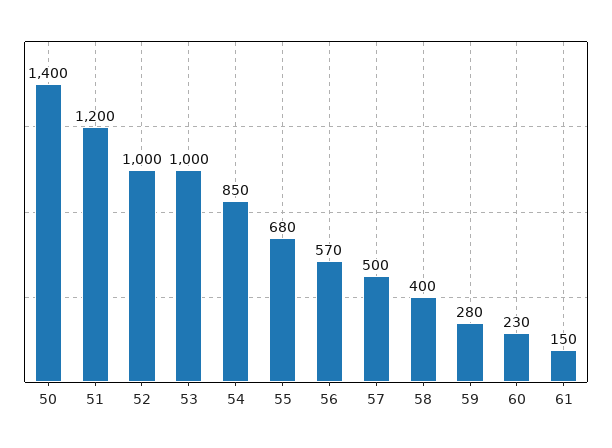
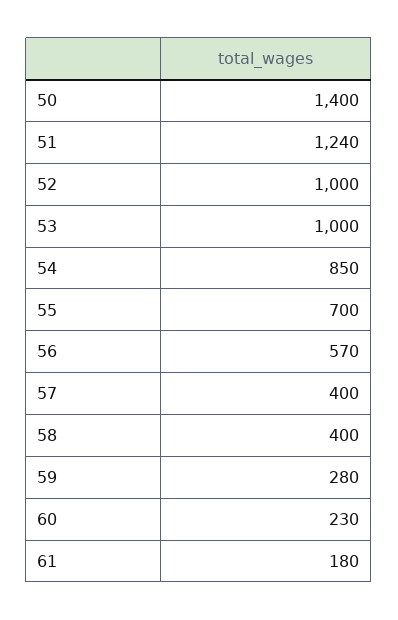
51: 1200 -> 1240
55: 680 -> 700
57: 500 -> 400
61: 150 -> 180

